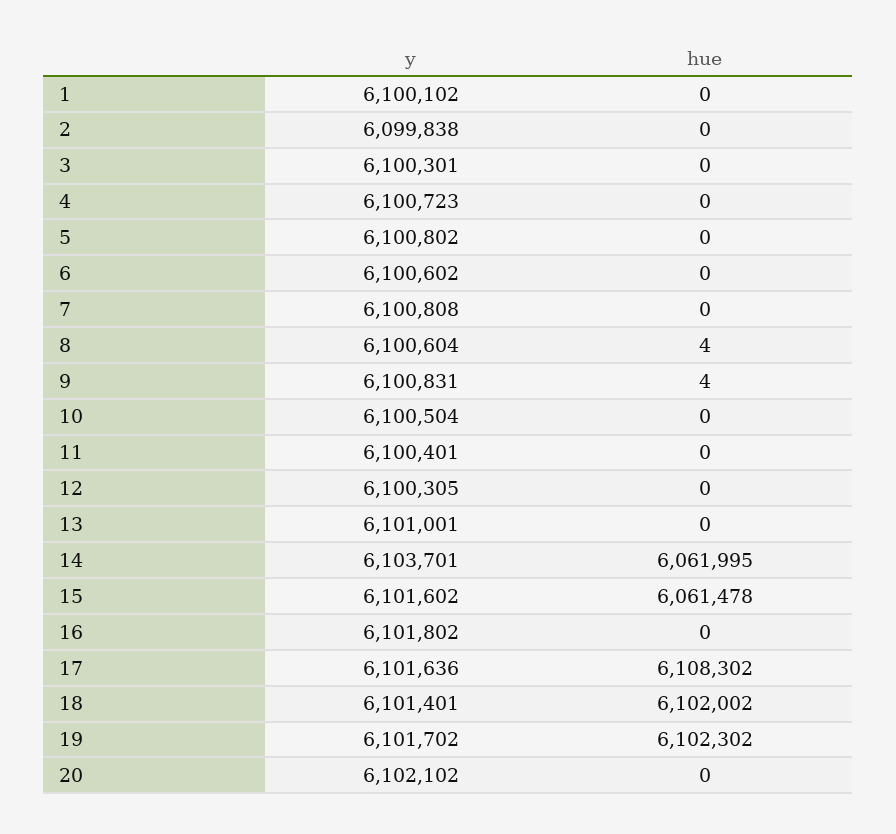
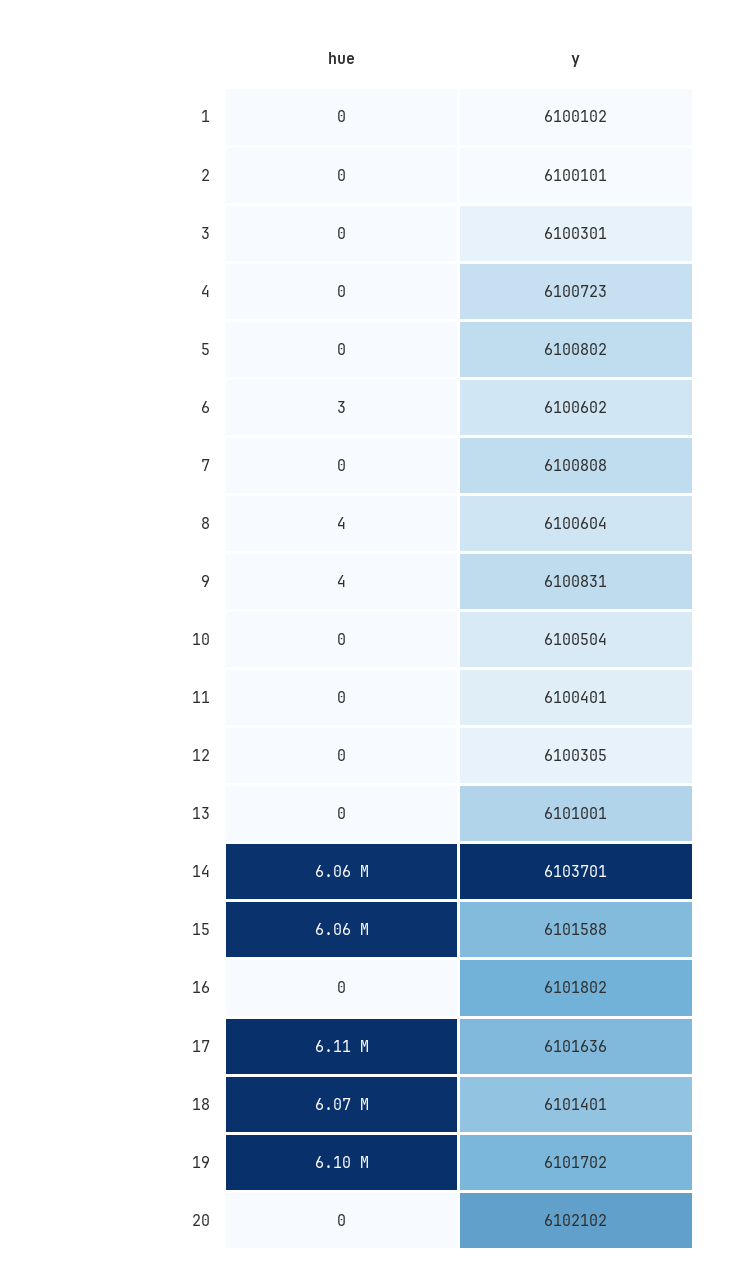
y, 2: 6099838 -> 6100101
hue, 6: 0 -> 3
y, 15: 6101602 -> 6101588
hue, 18: 6102002 -> 6070000

